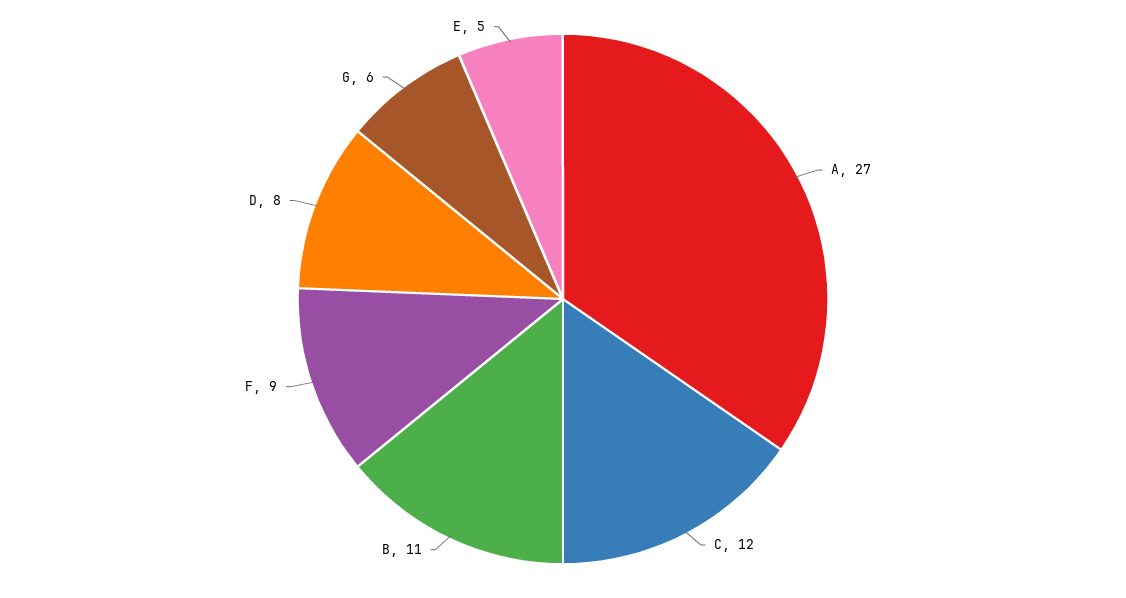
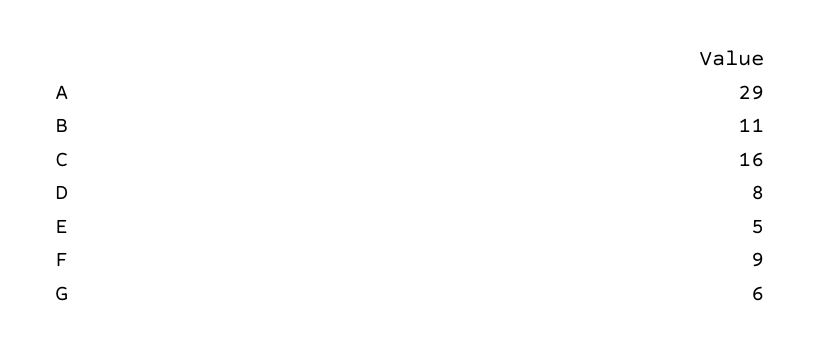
A: 27 -> 29
C: 12 -> 16

